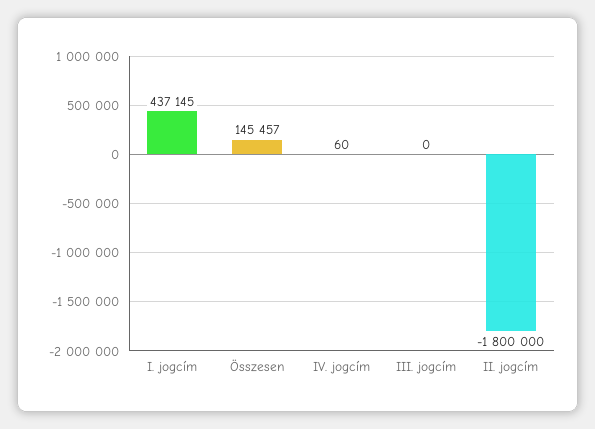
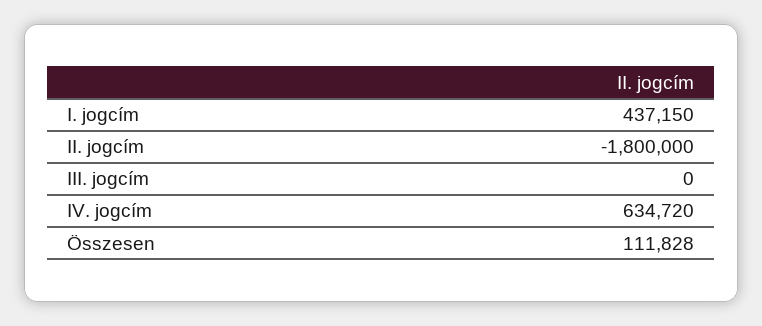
I. jogcím: 437145 -> 437150
Összesen: 145457 -> 111828
IV. jogcím: 60 -> 634720

